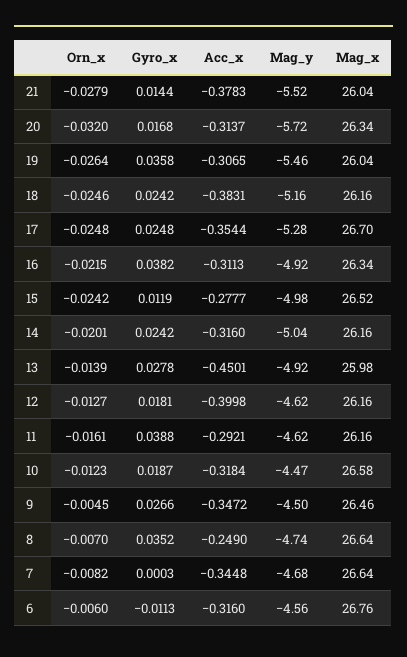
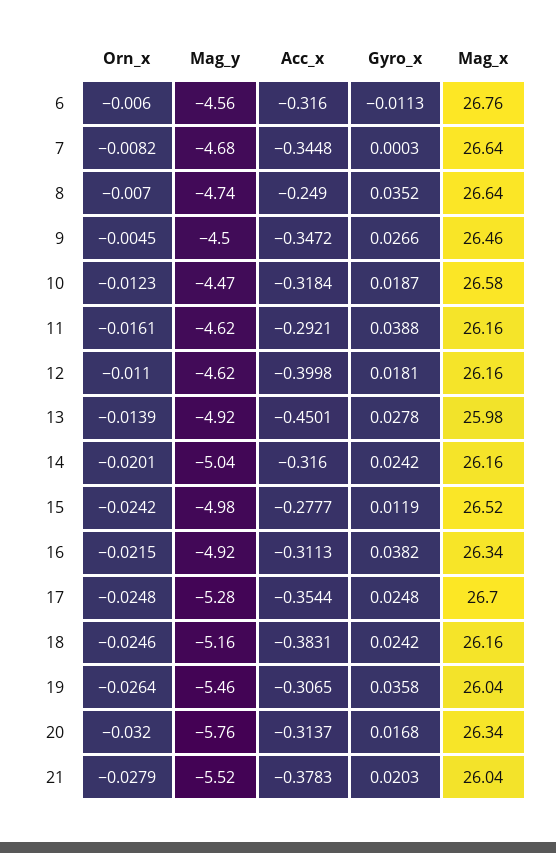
Gyro_x, 21: 0.0144 -> 0.0203
Mag_y, 20: -5.72 -> -5.76
Orn_x, 12: -0.0127 -> -0.011

